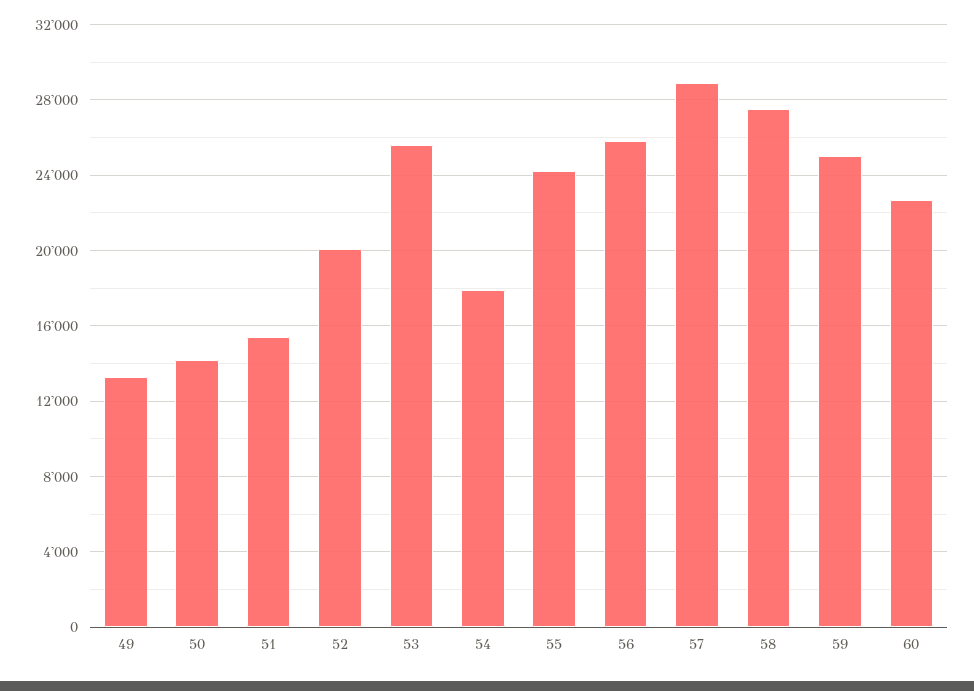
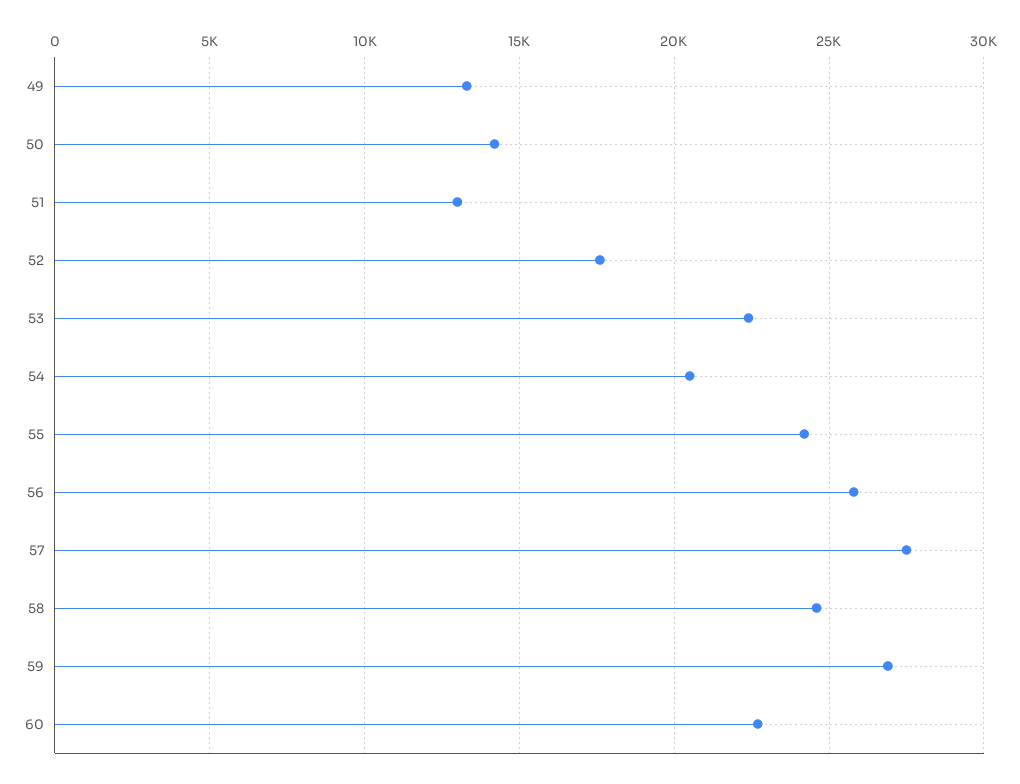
51: 15500 -> 13000
52: 20000 -> 17500
53: 25500 -> 22500
54: 18000 -> 20500
57: 29000 -> 27500
58: 27500 -> 24500
59: 25000 -> 27000

